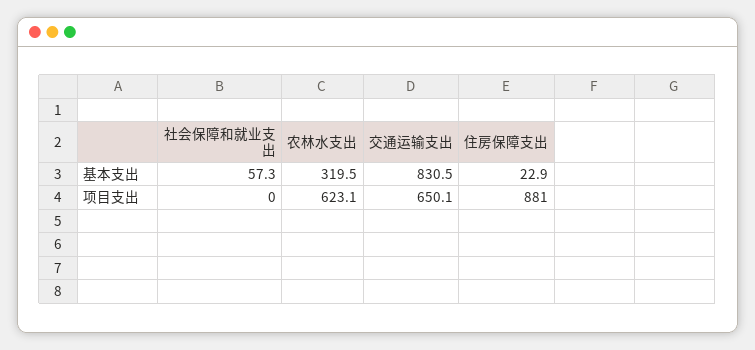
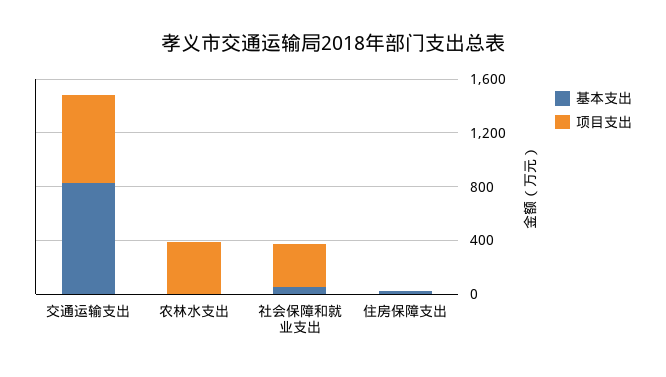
基本支出, 农林水支出: 319.5 -> 0
项目支出, 社会保障和就业支出: 0 -> 300
项目支出, 农林水支出: 623.1 -> 400
项目支出, 住房保障支出: 881 -> 0

